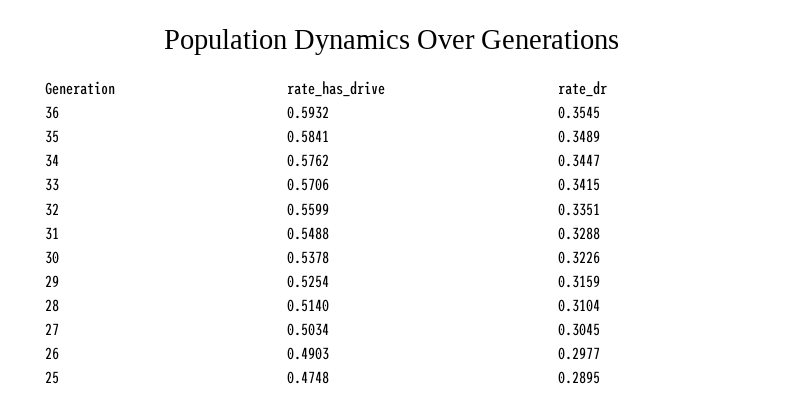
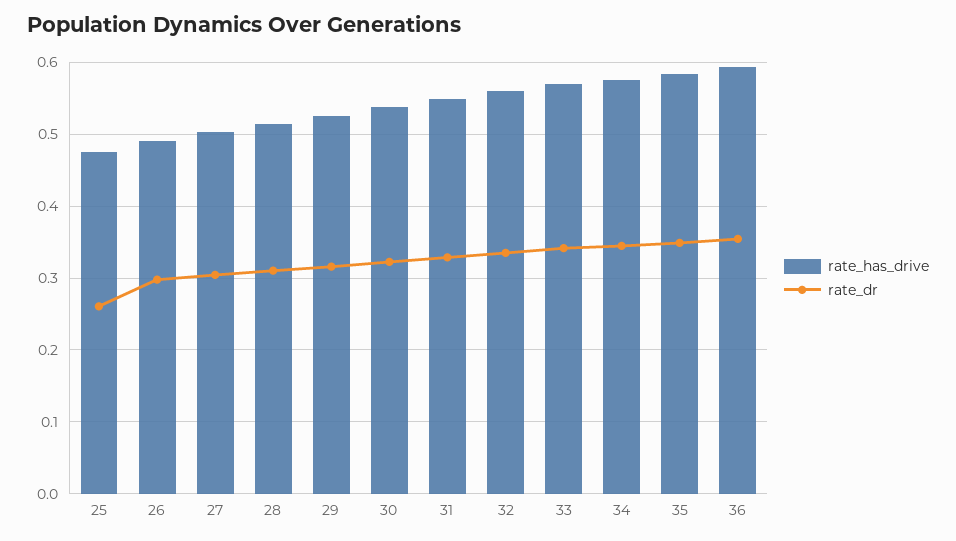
rate_dr, 25: 0.2895 -> 0.26

